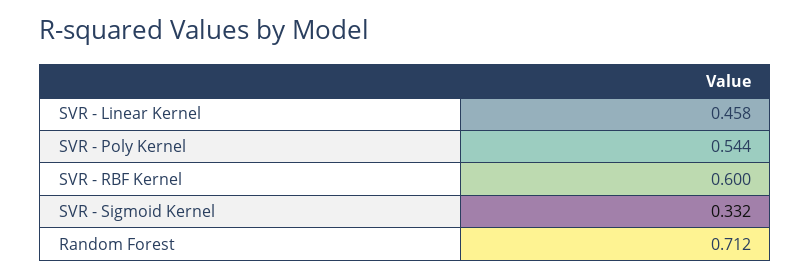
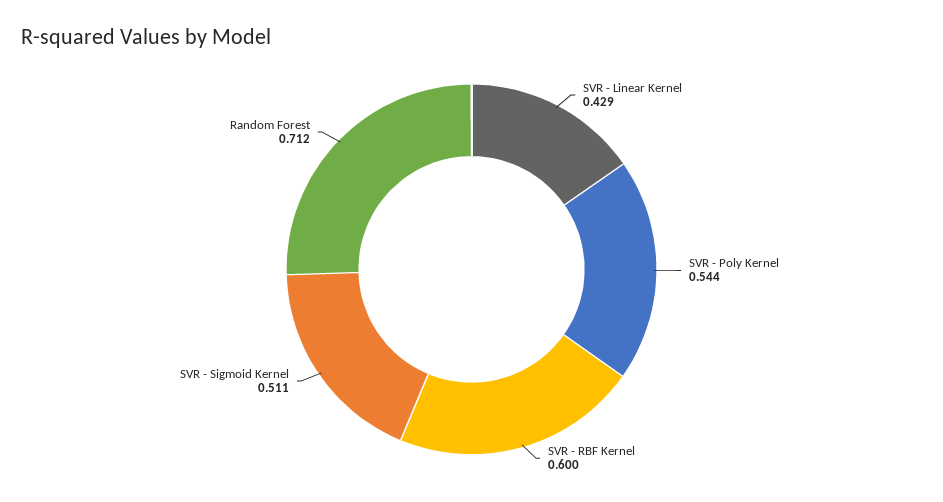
SVR - Linear Kernel: 0.458 -> 0.429
SVR - Sigmoid Kernel: 0.332 -> 0.511

